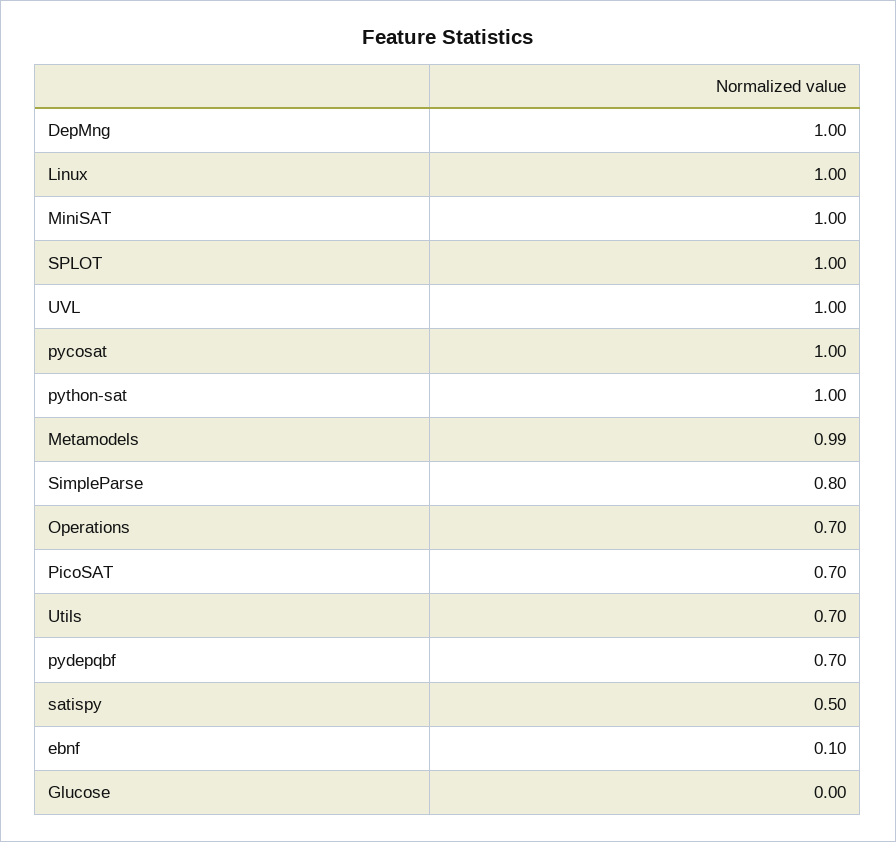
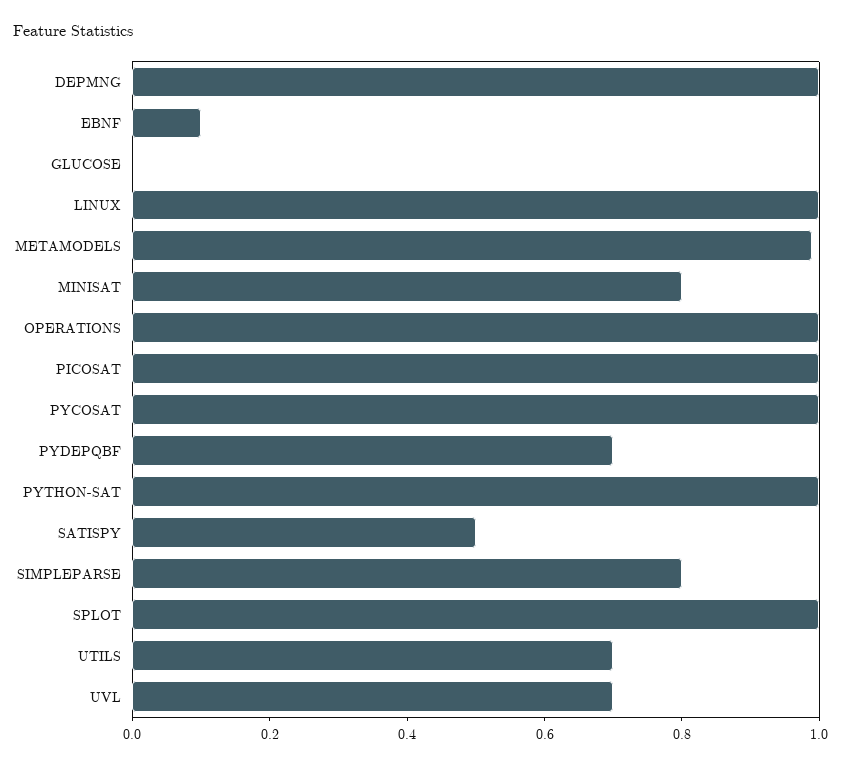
MiniSAT: 1 -> 0.8
UVL: 1 -> 0.7
Operations: 0.7 -> 1
PicoSAT: 0.7 -> 1

